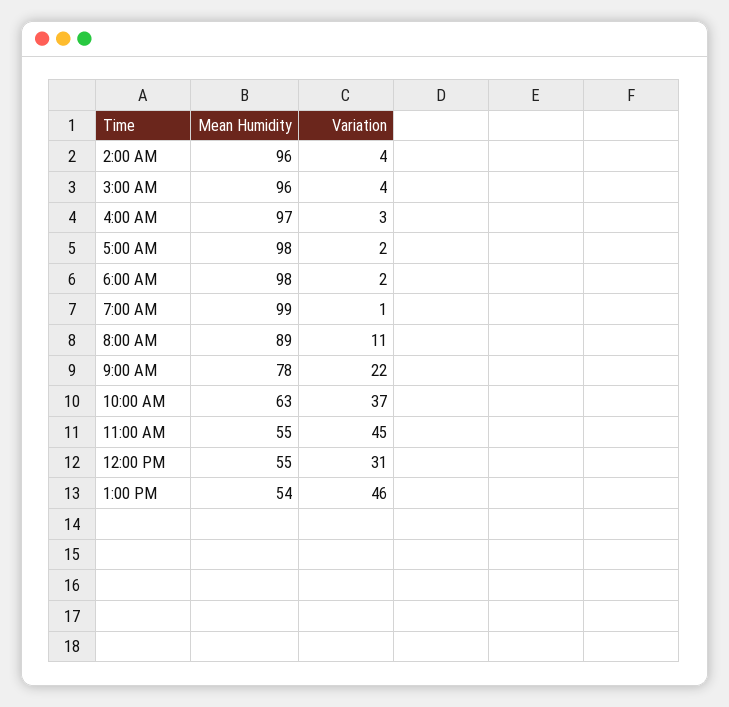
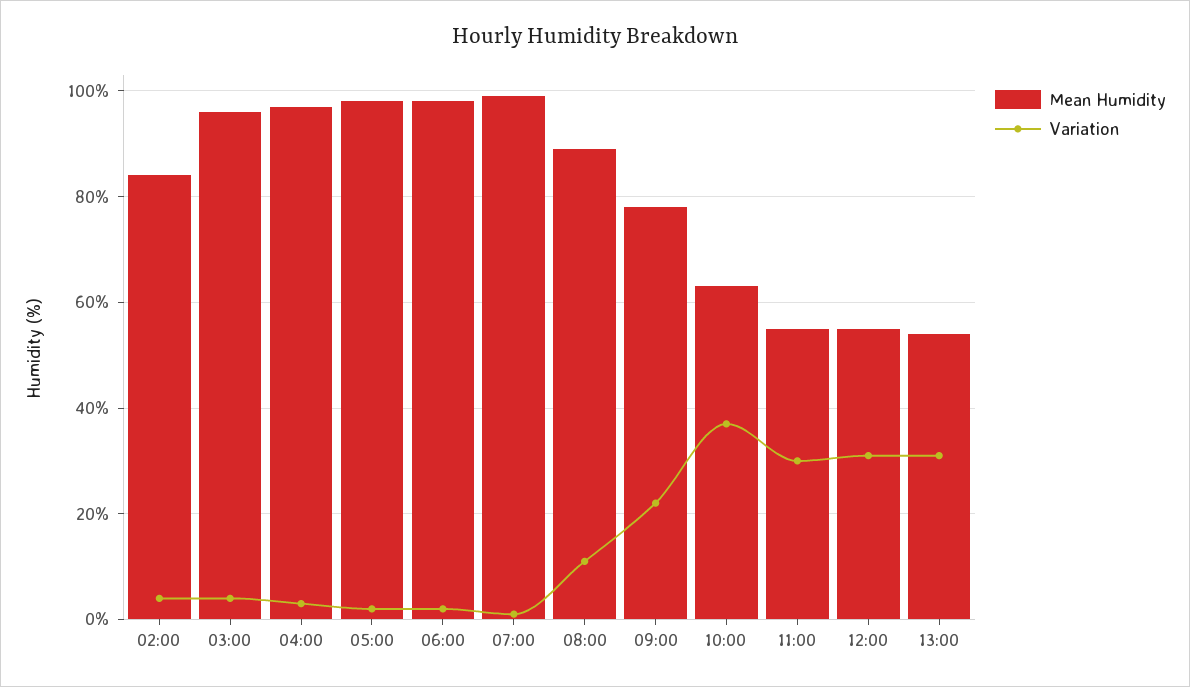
Mean Humidity, 2:00 AM: 96 -> 85
Variation, 11:00 AM: 45 -> 30
Variation, 1:00 PM: 46 -> 30

